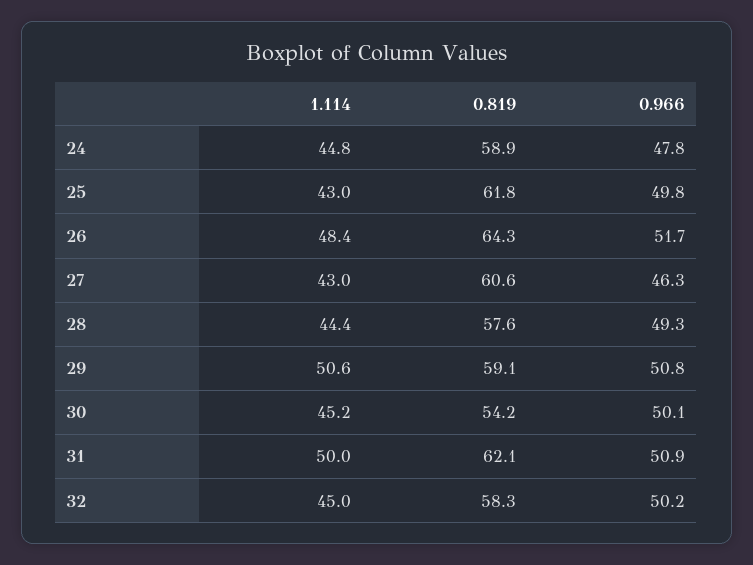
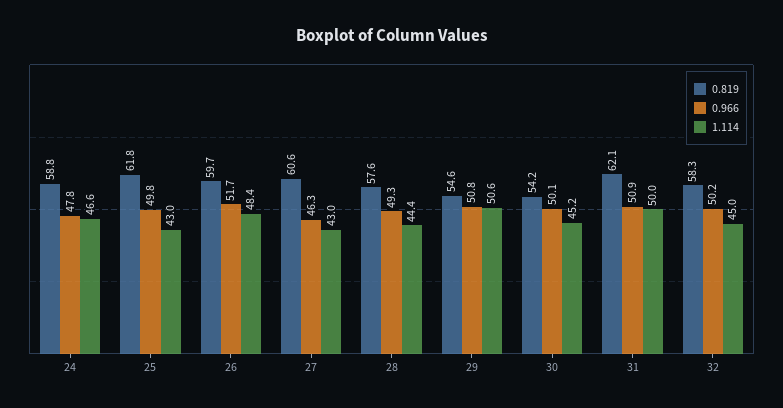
1.114, 24: 44.8 -> 46.6
0.819, 24: 58.9 -> 58.8
0.819, 26: 64.3 -> 59.7
0.819, 29: 59.1 -> 54.6

